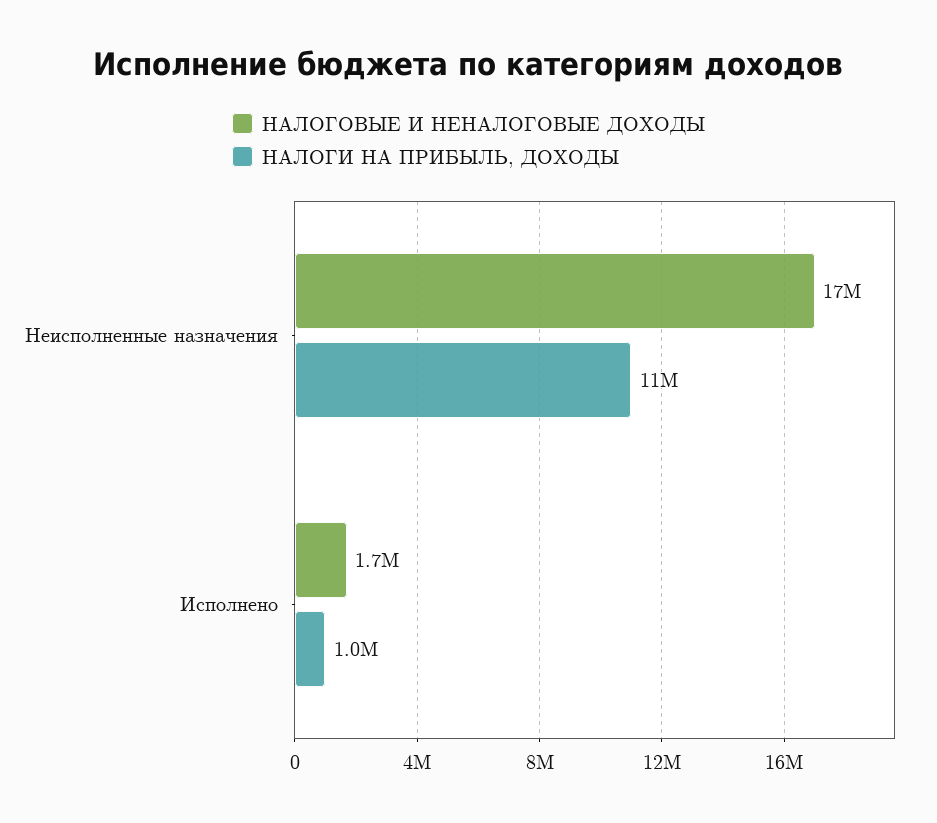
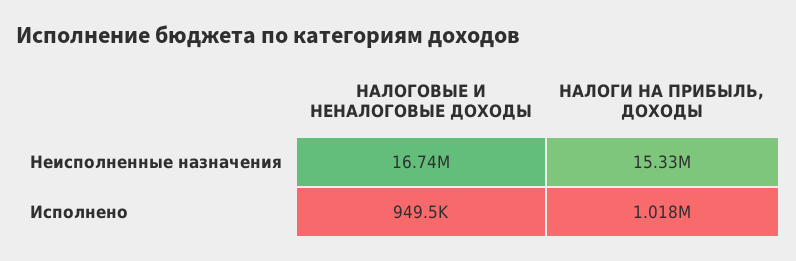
НАЛОГИ НА ПРИБЫЛЬ, ДОХОДЫ, Неисполненные назначения: 11000000 -> 15330000
НАЛОГОВЫЕ И НЕНАЛОГОВЫЕ ДОХОДЫ, Исполнено: 1700000 -> 949500

